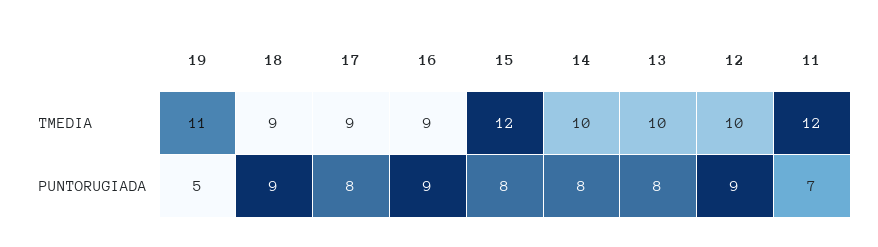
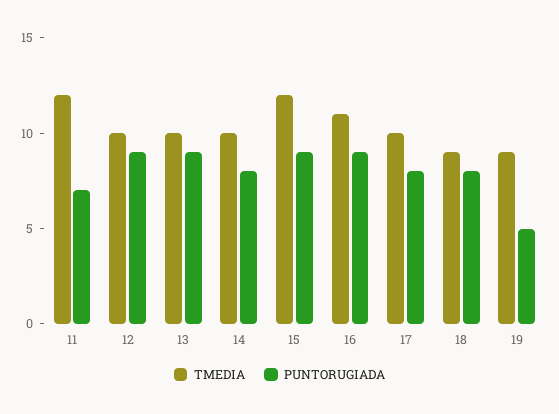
TMEDIA, 19: 11 -> 9
TMEDIA, 17: 9 -> 10
TMEDIA, 16: 9 -> 11
PUNTORUGIADA, 18: 9 -> 8
PUNTORUGIADA, 15: 8 -> 9
PUNTORUGIADA, 13: 8 -> 9

